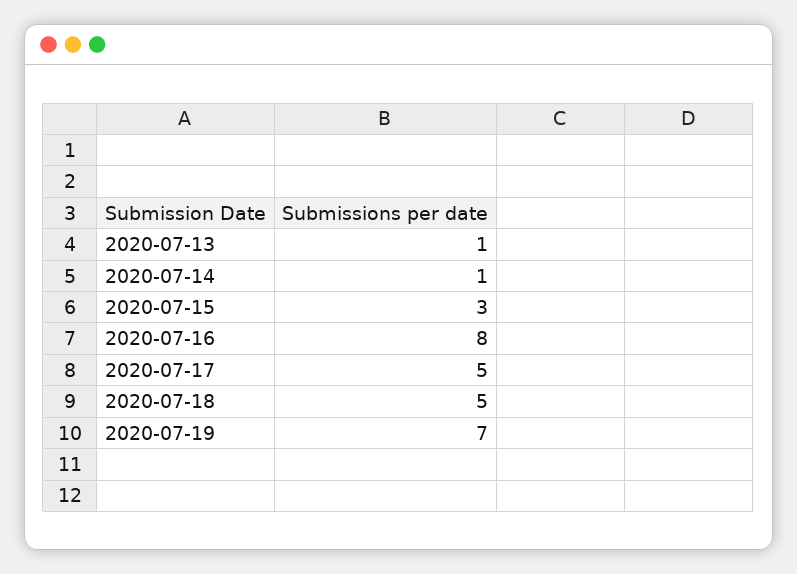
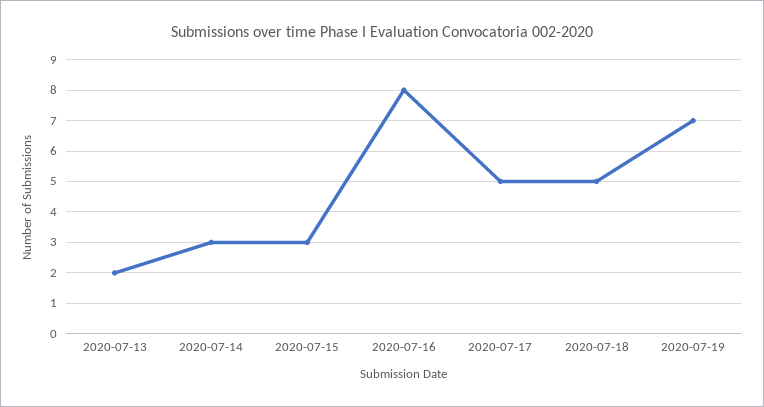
2020-07-13: 1 -> 2
2020-07-14: 1 -> 3

